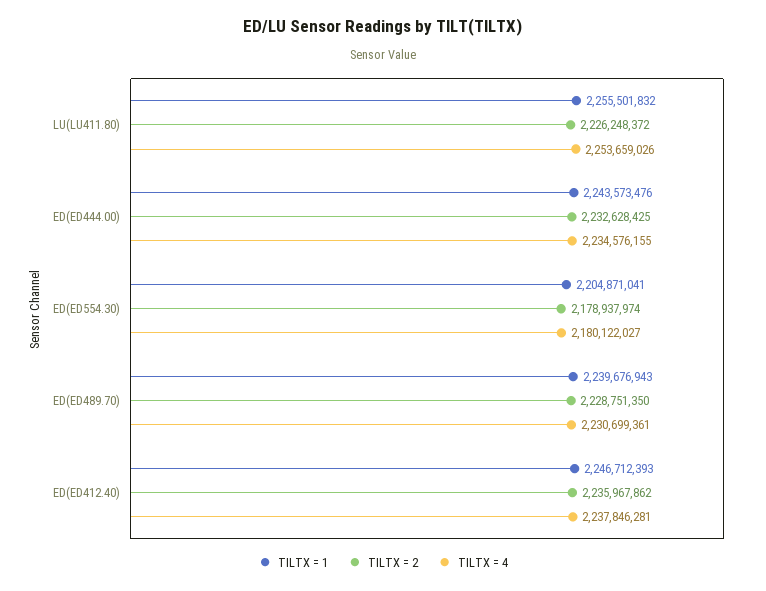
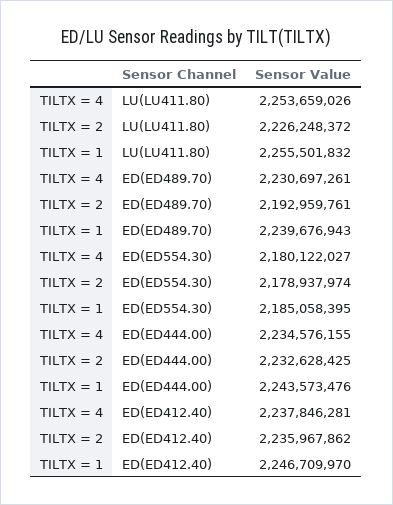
TILTX = 1, ED(ED554.30): 2204871041 -> 2185058395
TILTX = 2, ED(ED489.70): 2228751350 -> 2192959761
TILTX = 4, ED(ED489.70): 2230699361 -> 2230697261
TILTX = 1, ED(ED412.40): 2246712393 -> 2246709970

